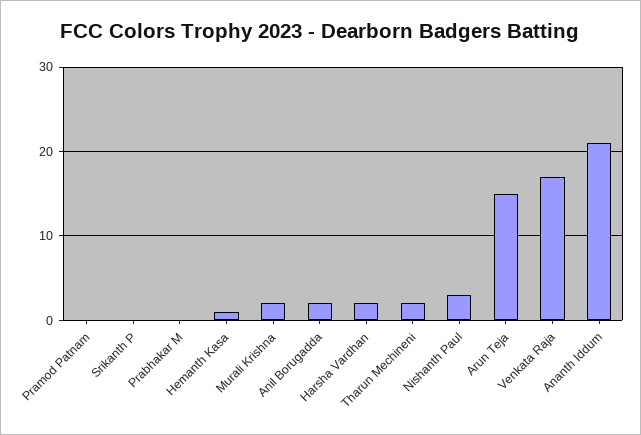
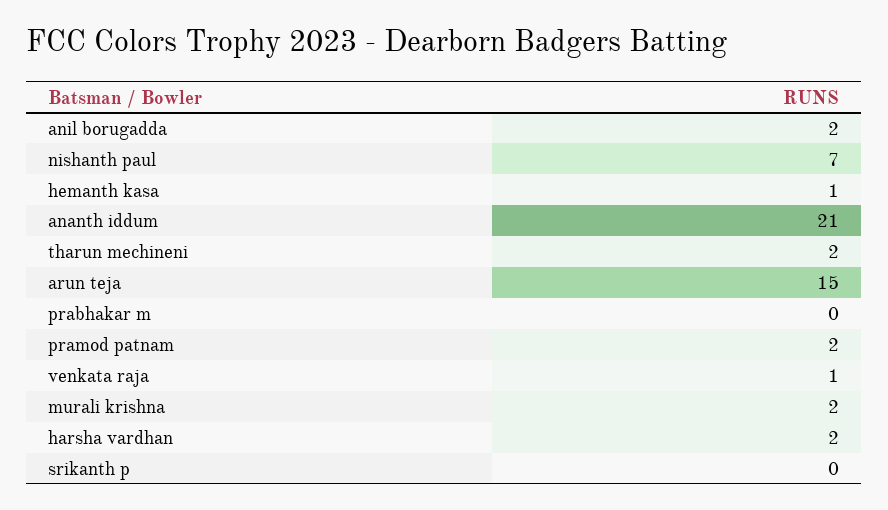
Pramod Patnam: 0 -> 2
Nishanth Paul: 3 -> 7
Venkata Raja: 17 -> 1

